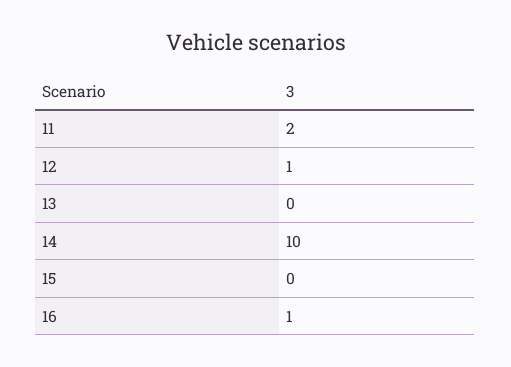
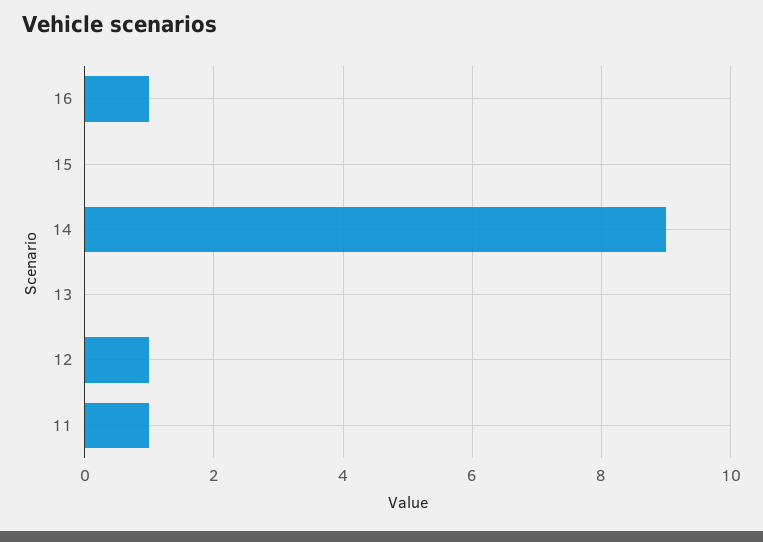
11: 2 -> 1
14: 10 -> 9

